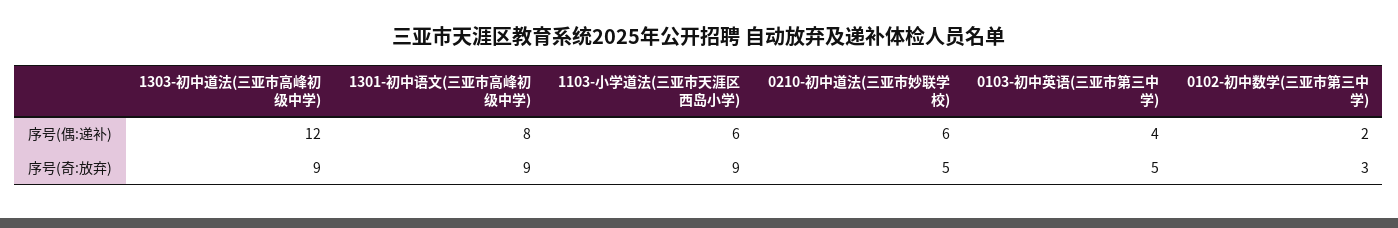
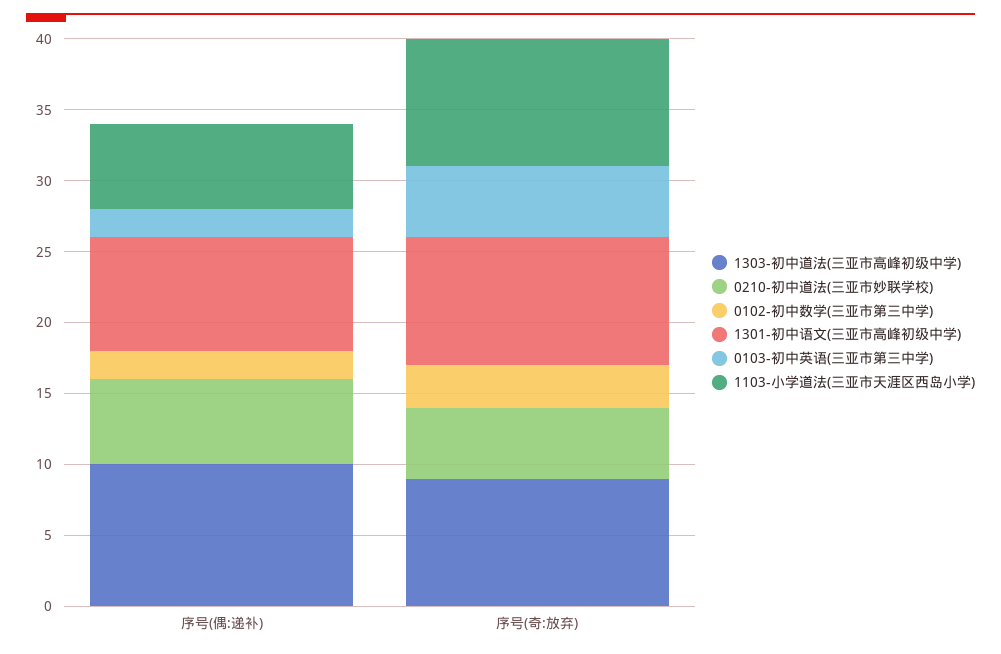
1303-初中道法(三亚市高峰初级中学), 序号(偶:递补): 12 -> 10
0103-初中英语(三亚市第三中学), 序号(偶:递补): 4 -> 2

